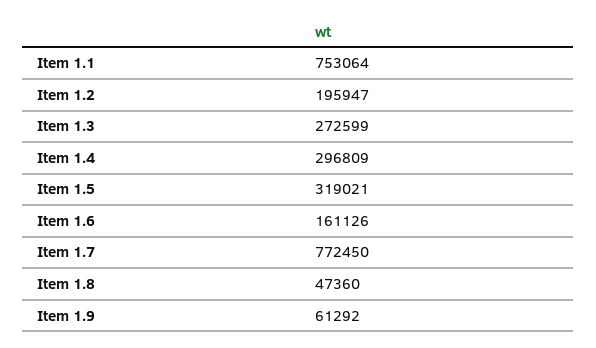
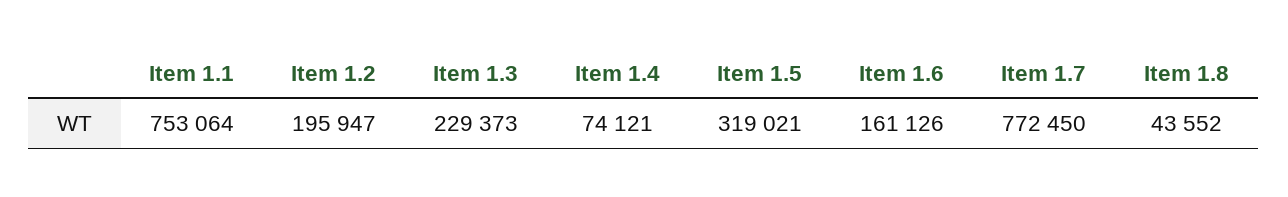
Item 1.3: 272599 -> 229373
Item 1.4: 296809 -> 74121
Item 1.8: 47360 -> 43552
Item 1.9: 61292 -> none

